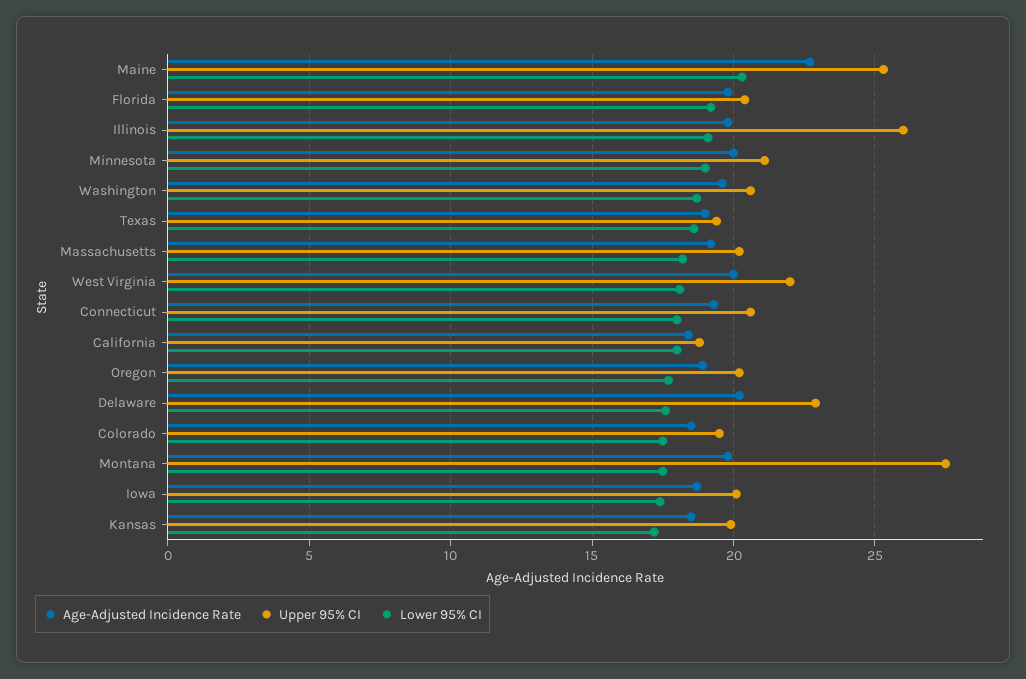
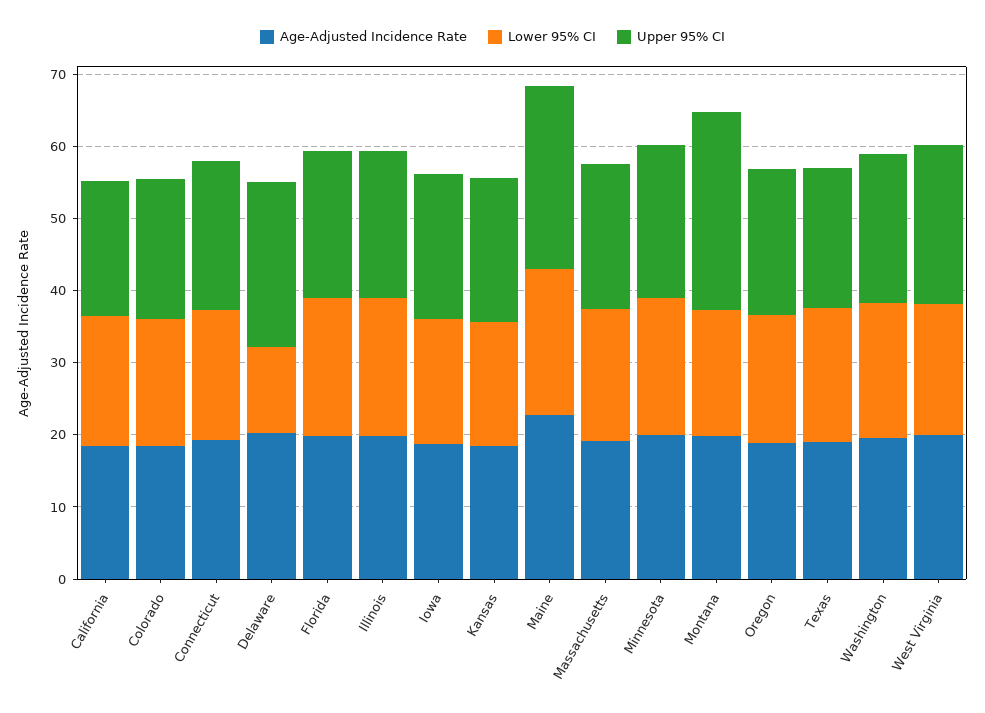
Upper 95% CI, Illinois: 26 -> 20
Lower 95% CI, Delaware: 17.5 -> 12

